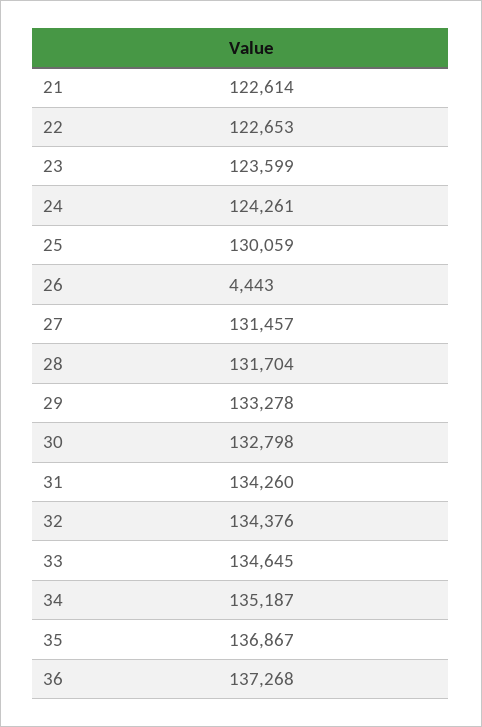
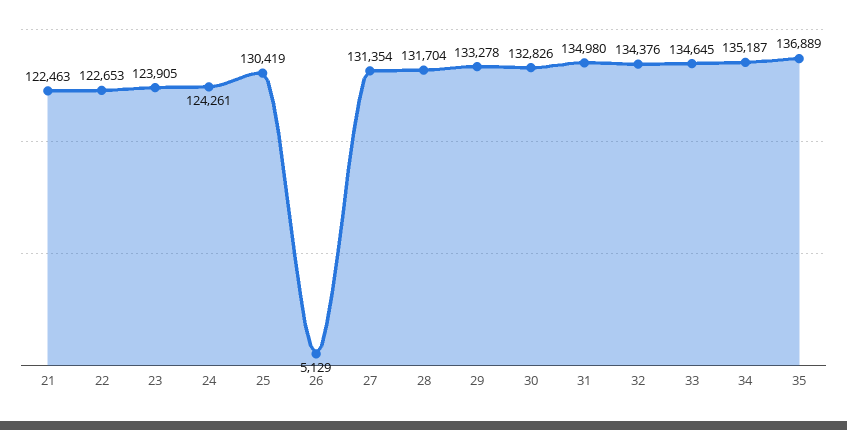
21: 122614 -> 122463
23: 123599 -> 123905
25: 130059 -> 130419
26: 4443 -> 5129
27: 131457 -> 131354
30: 132798 -> 132826
31: 134260 -> 134980
35: 136867 -> 136889
36: 137268 -> none

